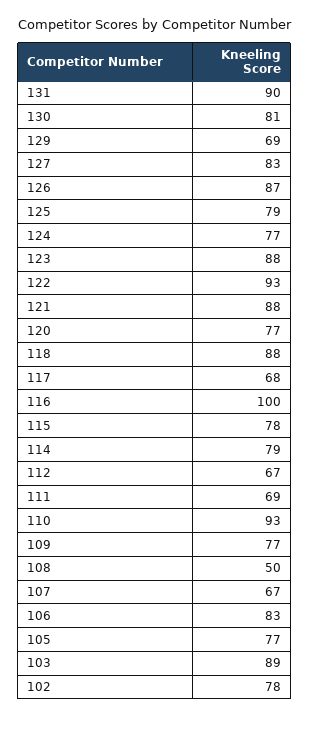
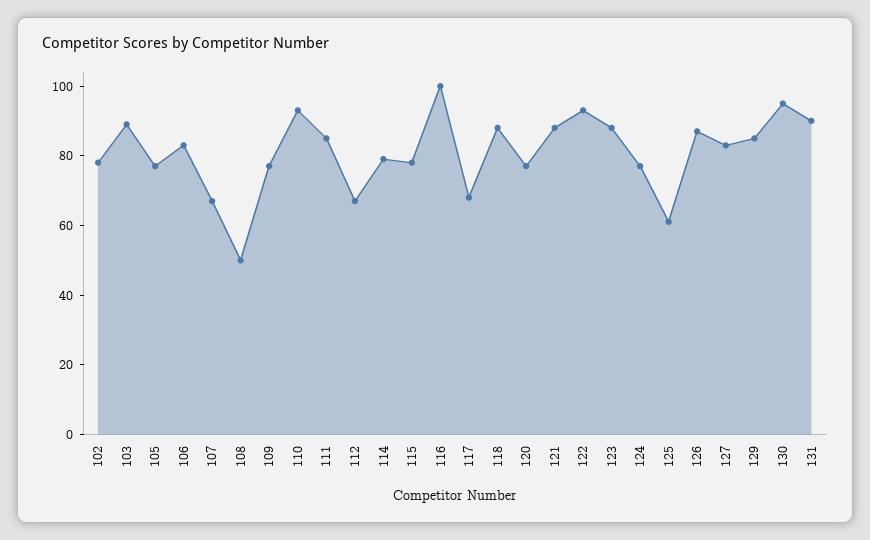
130: 81 -> 95
129: 69 -> 85
125: 79 -> 60
111: 69 -> 85

